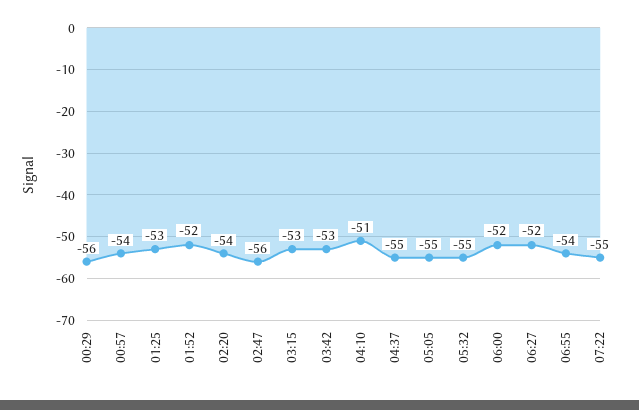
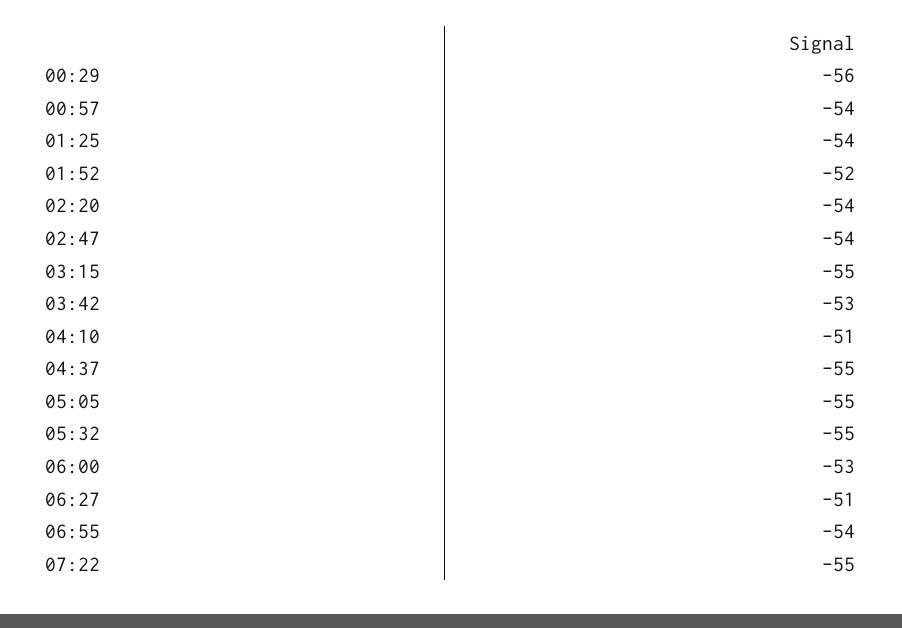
01:25: -53 -> -54
02:47: -56 -> -54
03:15: -53 -> -55
06:00: -52 -> -53
06:27: -52 -> -51

